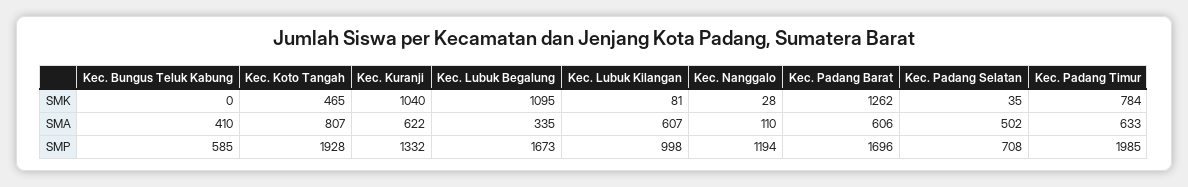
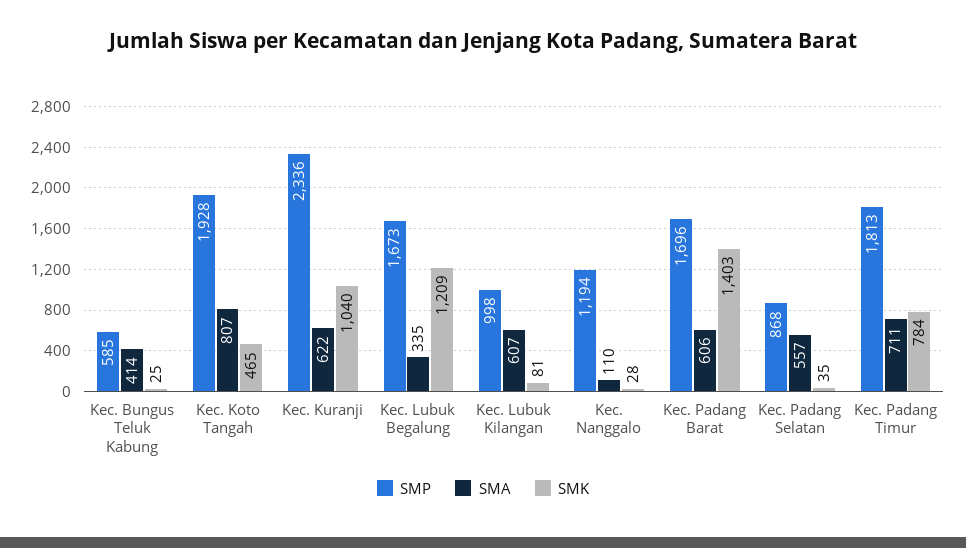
SMK, Kec. Bungus Teluk Kabung: 0 -> 25
SMK, Kec. Lubuk Begalung: 1095 -> 1209
SMK, Kec. Padang Barat: 1262 -> 1403
SMA, Kec. Bungus Teluk Kabung: 410 -> 414
SMA, Kec. Padang Selatan: 502 -> 557
SMA, Kec. Padang Timur: 633 -> 711
SMP, Kec. Kuranji: 1332 -> 2336
SMP, Kec. Padang Selatan: 708 -> 868
SMP, Kec. Padang Timur: 1985 -> 1813

